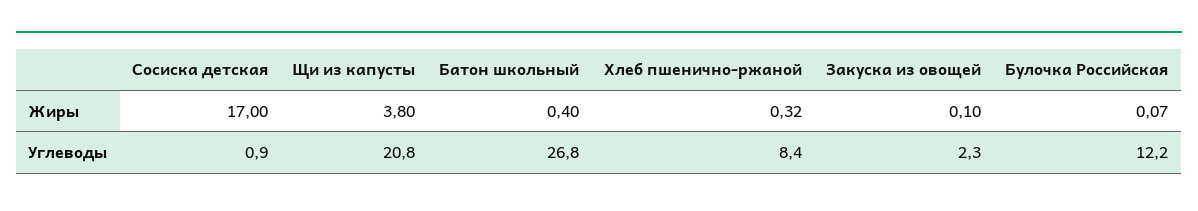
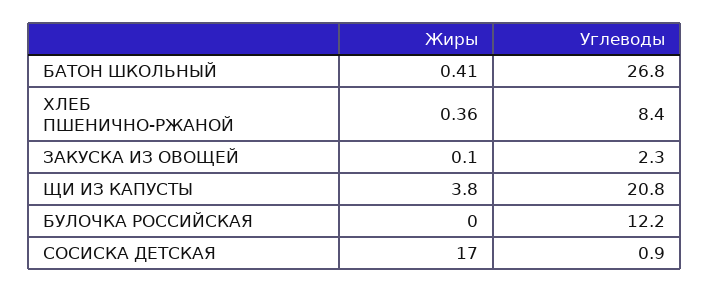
Батон школьный, Жиры: 0.4 -> 0.41
Хлеб пшенично-ржаной, Жиры: 0.32 -> 0.36
Булочка Российская, Жиры: 0.07 -> 0

